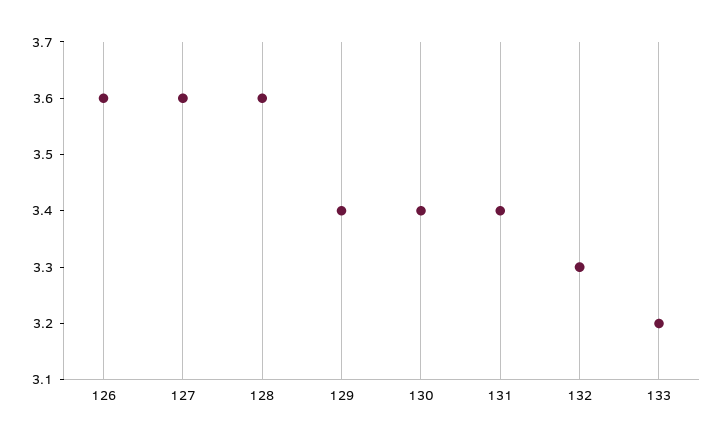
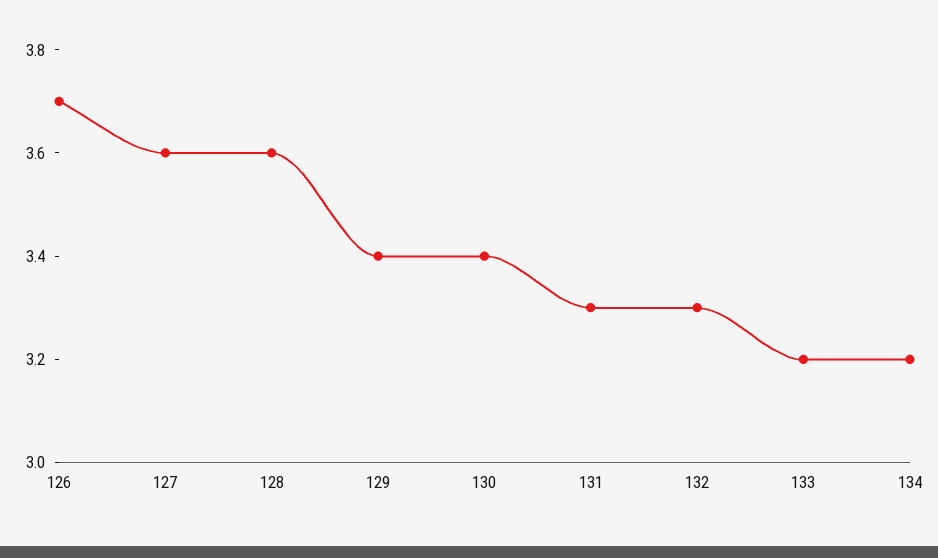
126: 3.6 -> 3.7
131: 3.4 -> 3.3
134: none -> 3.2

